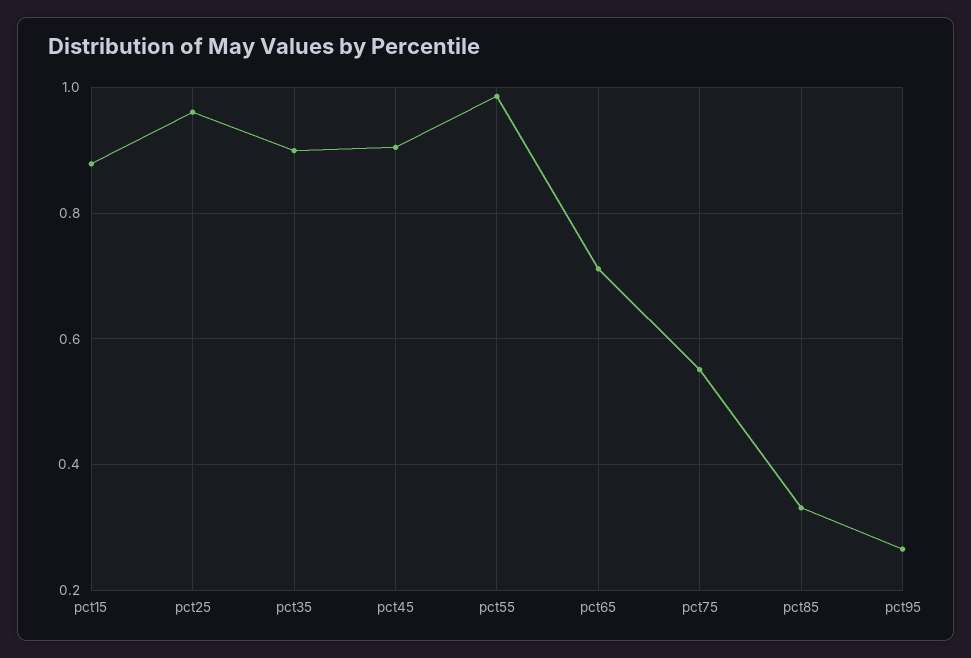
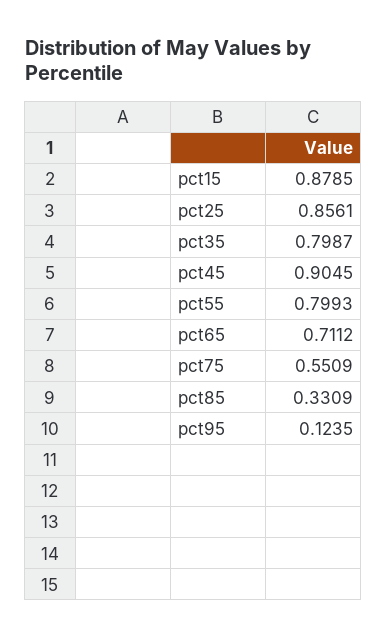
pct25: 0.96 -> 0.8561
pct35: 0.9 -> 0.7987
pct55: 0.98 -> 0.7993
pct95: 0.26 -> 0.1235

